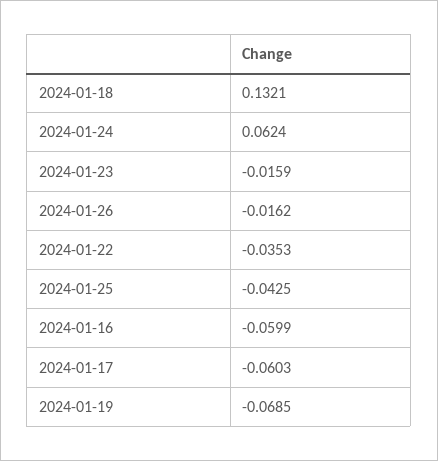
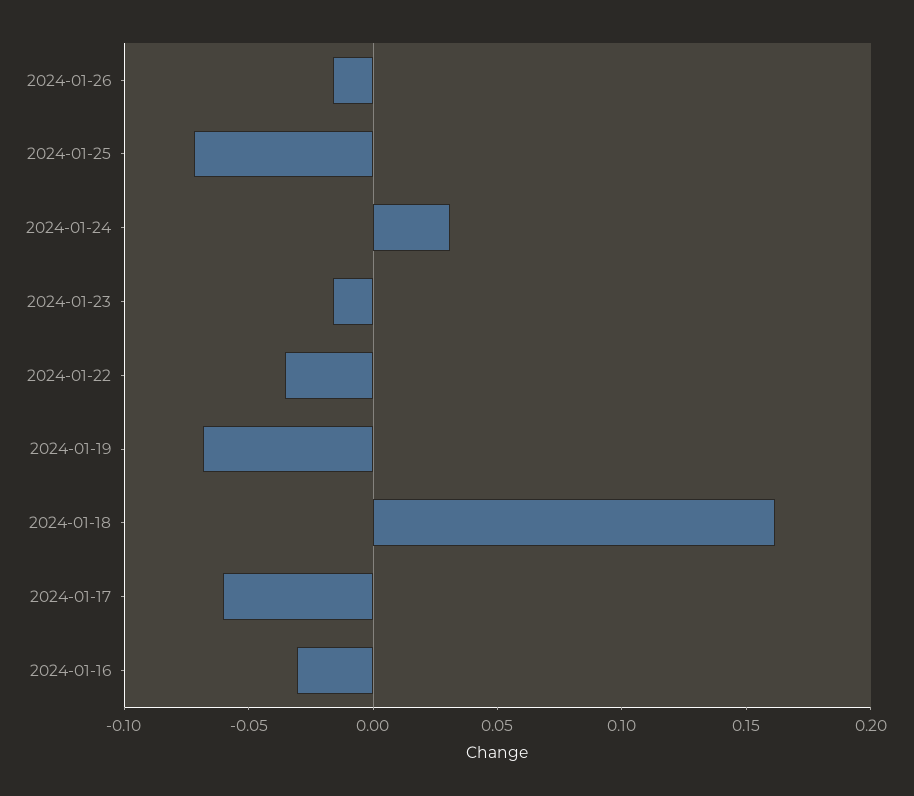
2024-01-18: 0.1321 -> 0.16
2024-01-24: 0.0624 -> 0.03
2024-01-25: -0.0425 -> -0.07
2024-01-16: -0.0599 -> -0.03

